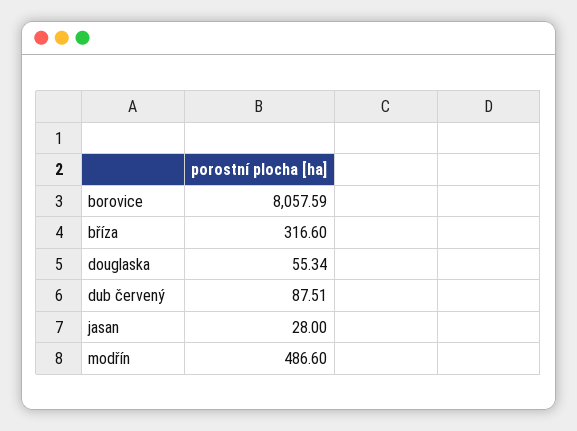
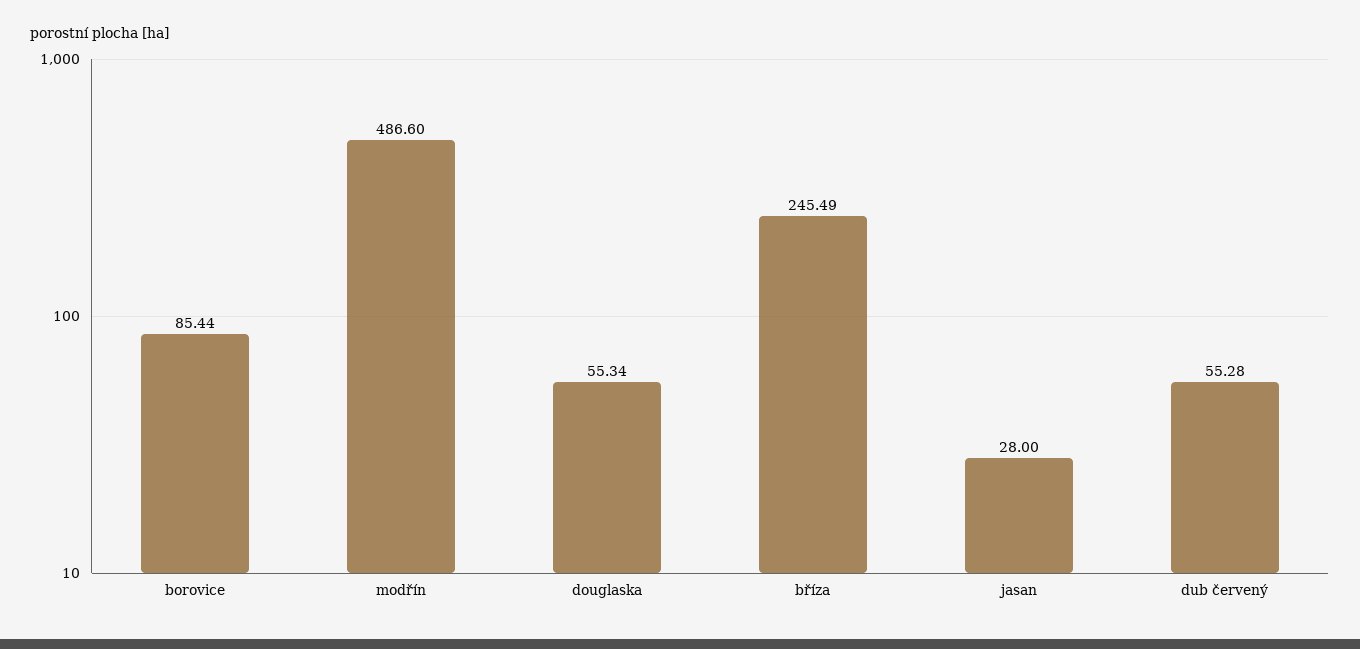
borovice: 8057.59 -> 85.44
bříza: 316.6 -> 245.49
dub červený: 87.51 -> 55.28

